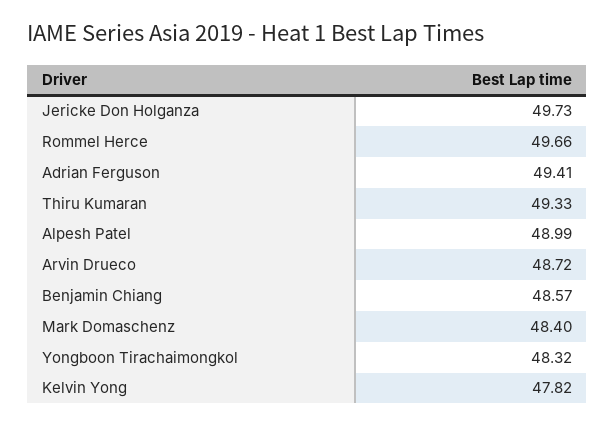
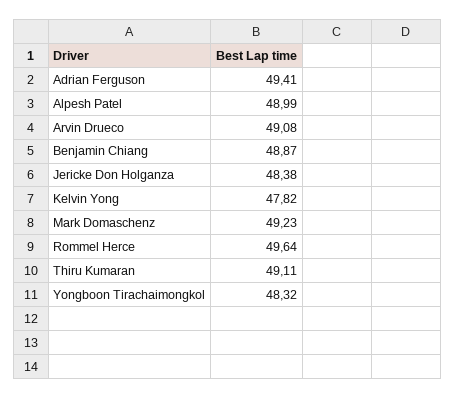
Jericke Don Holganza: 49.73 -> 48.38
Rommel Herce: 49.66 -> 49.64
Thiru Kumaran: 49.33 -> 49.11
Arvin Drueco: 48.72 -> 49.08
Benjamin Chiang: 48.57 -> 48.87
Mark Domaschenz: 48.4 -> 49.23

